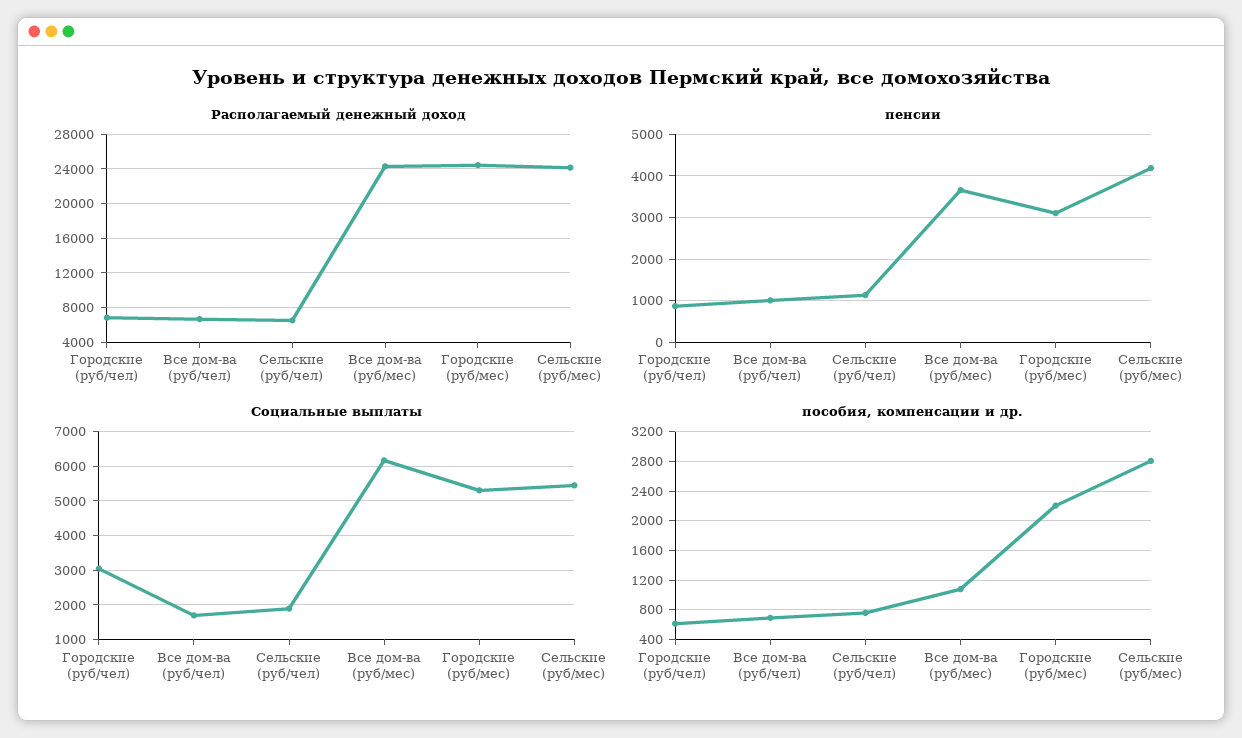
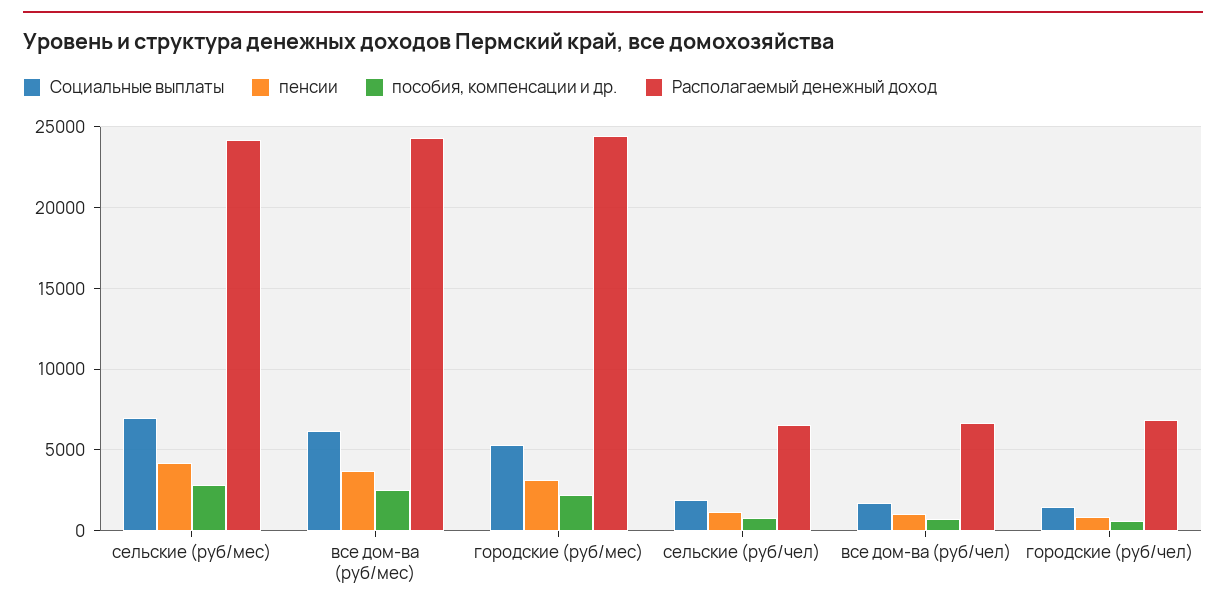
Социальные выплаты, Городские (руб/чел): 3000 -> 1500
Социальные выплаты, Сельские (руб/мес): 5400 -> 7000
пособия, компенсации и др., Все дом-ва (руб/мес): 1100 -> 2500

